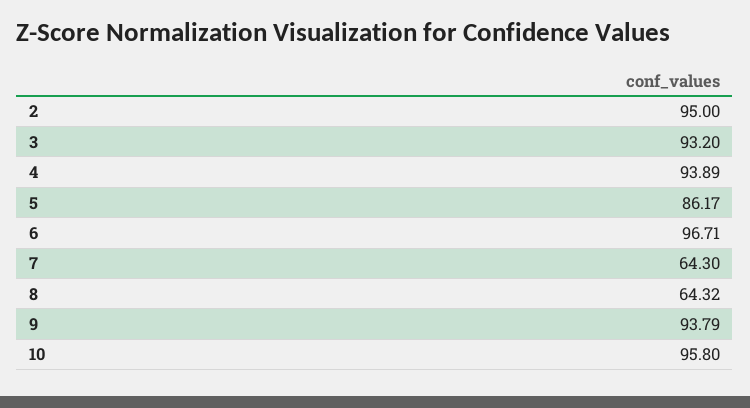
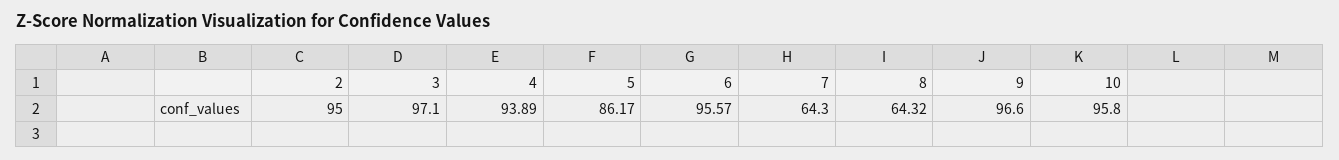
3: 93.2 -> 97.1
6: 96.71 -> 95.57
9: 93.79 -> 96.6

